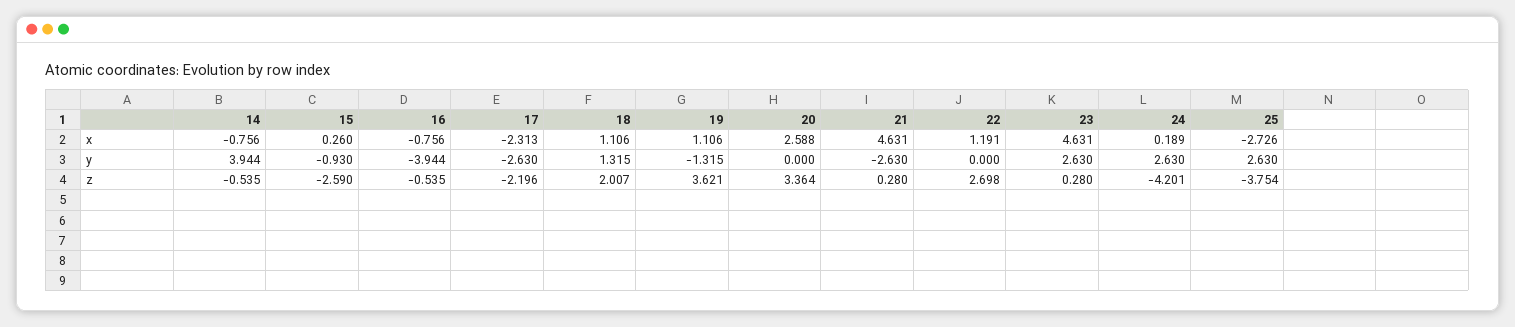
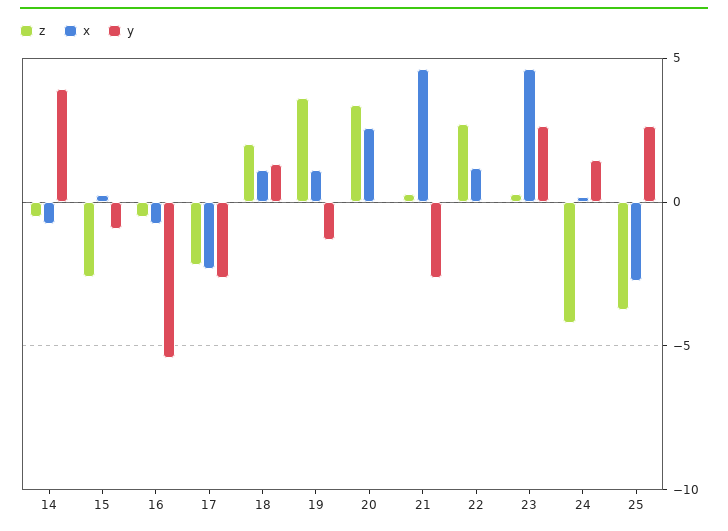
y, 16: -3.944 -> -5.5
y, 24: 2.63 -> 1.5

